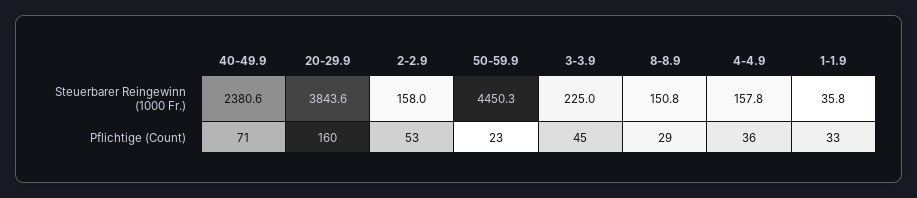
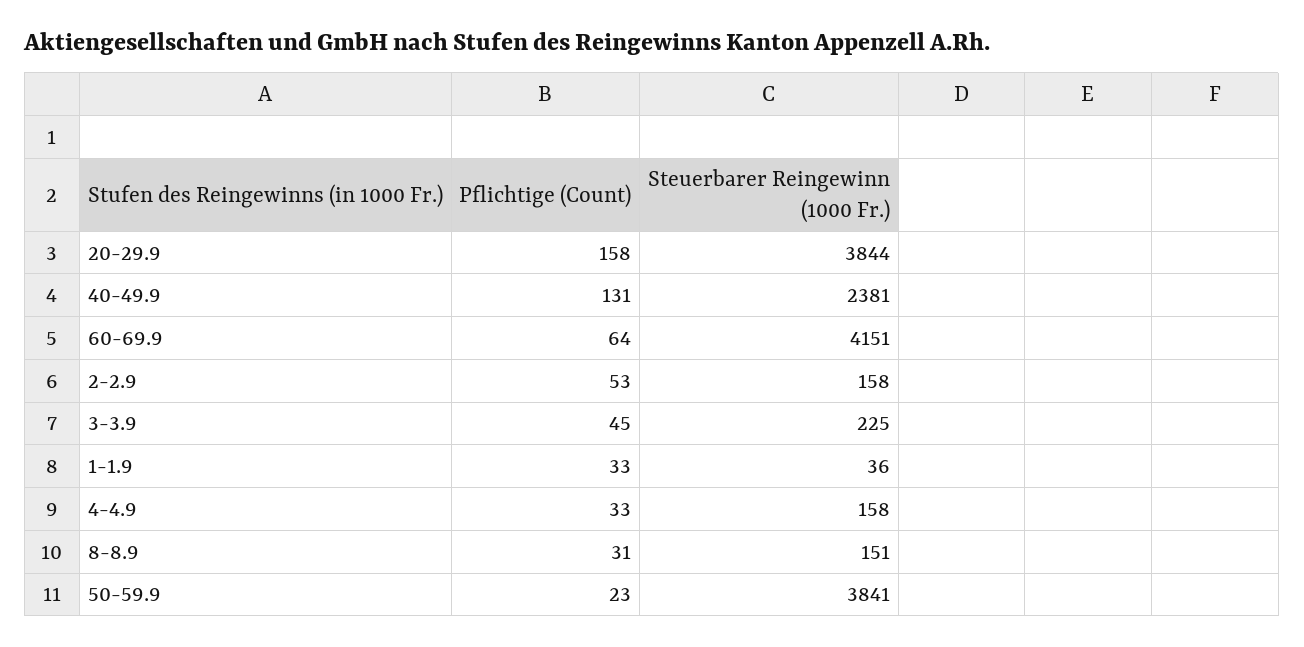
50-59.9, Steuerbarer Reingewinn (1000 Fr.): 4450.3 -> 3841
40-49.9, Pflichtige (Count): 71 -> 131
20-29.9, Pflichtige (Count): 160 -> 158
8-8.9, Pflichtige (Count): 29 -> 31
4-4.9, Pflichtige (Count): 36 -> 33
60-69.9, Pflichtige (Count): none -> 64
60-69.9, Steuerbarer Reingewinn (1000 Fr.): none -> 4151

